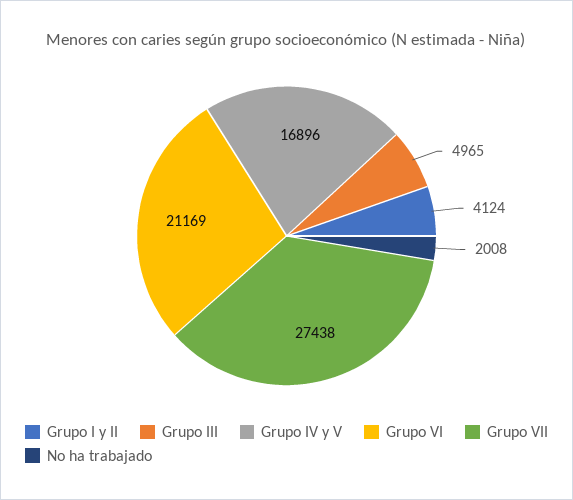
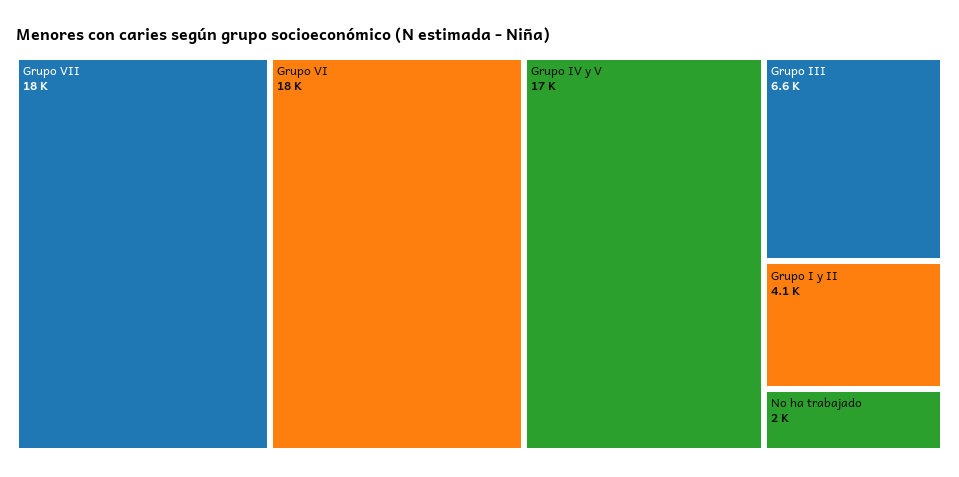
Grupo III: 4965 -> 6600
Grupo VI: 21169 -> 18000
Grupo VII: 27438 -> 18000

